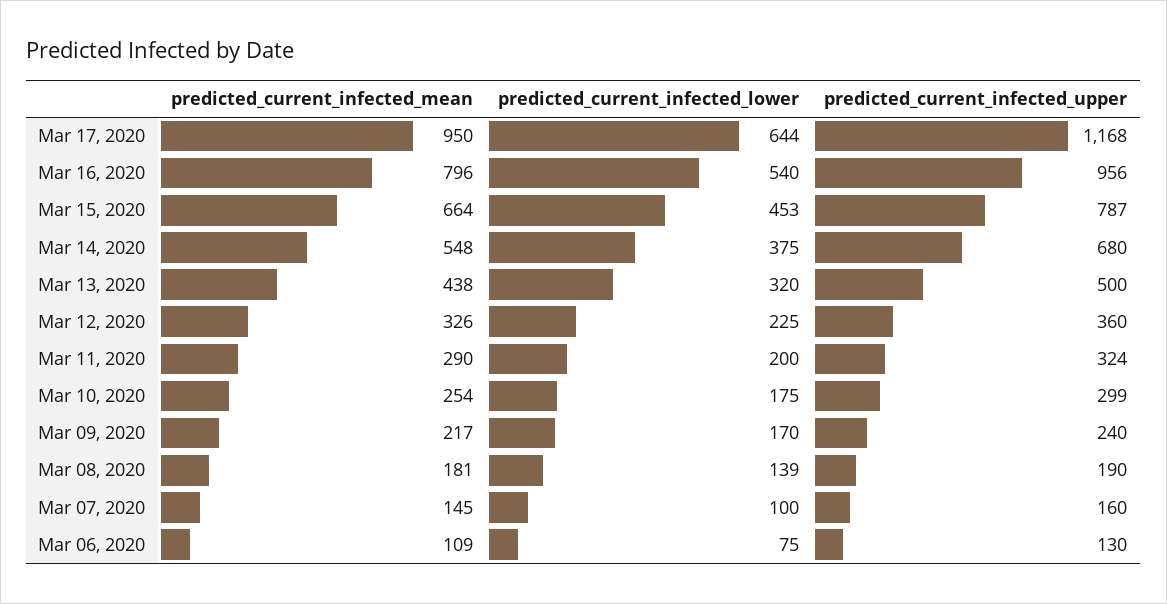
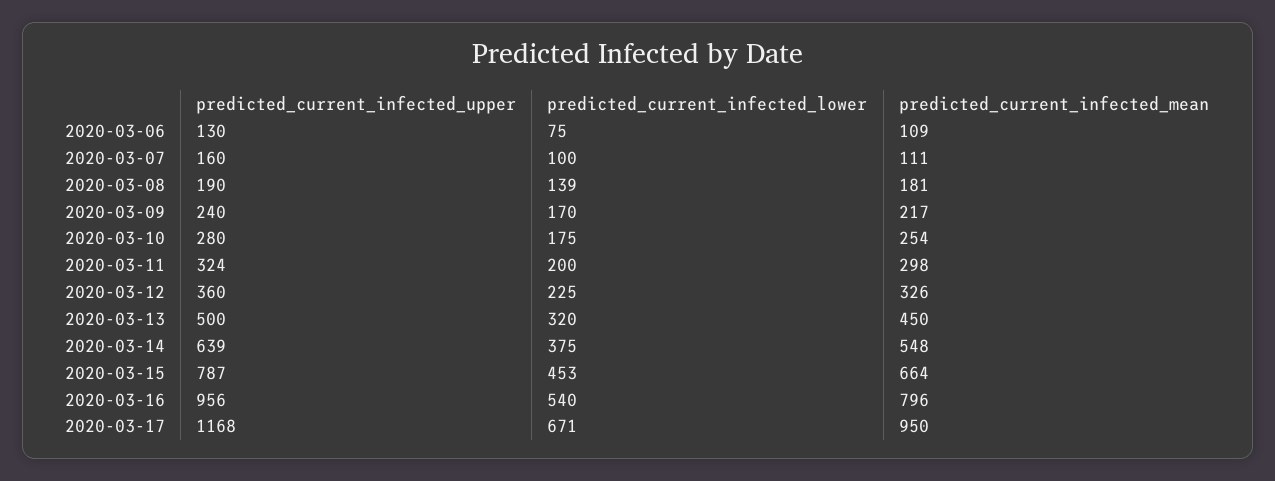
predicted_current_infected_lower, Mar 17, 2020: 644 -> 671
predicted_current_infected_upper, Mar 14, 2020: 680 -> 639
predicted_current_infected_mean, Mar 13, 2020: 438 -> 450
predicted_current_infected_mean, Mar 11, 2020: 290 -> 298
predicted_current_infected_upper, Mar 10, 2020: 299 -> 280
predicted_current_infected_mean, Mar 07, 2020: 145 -> 111

